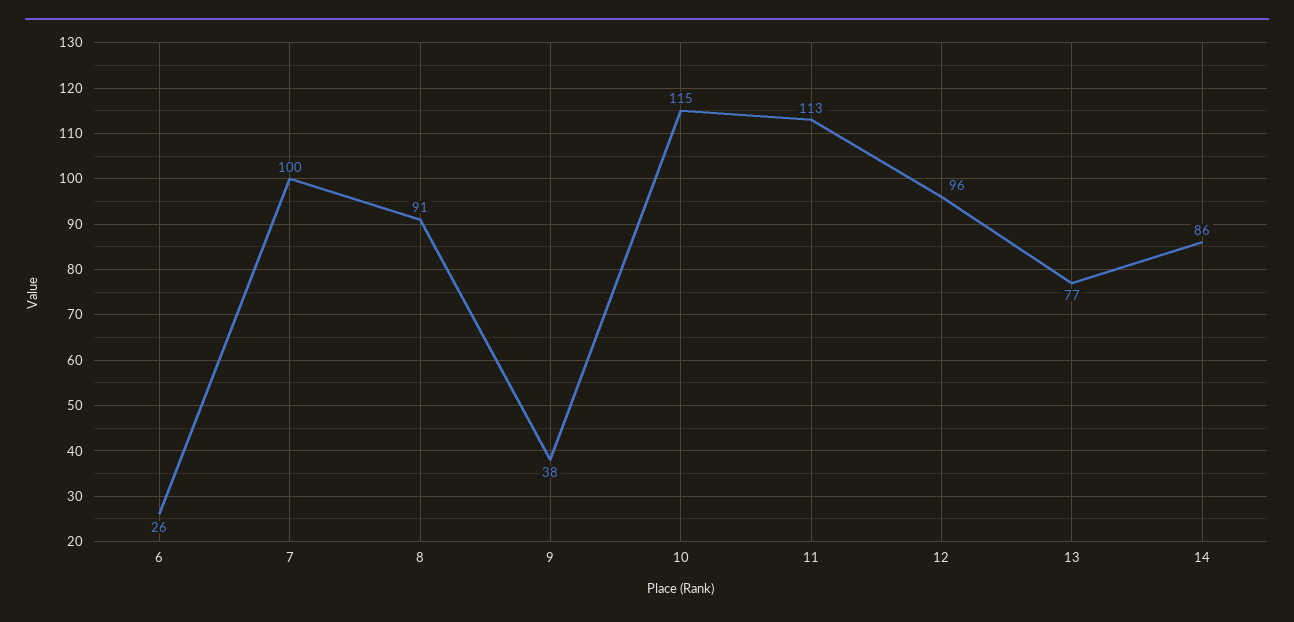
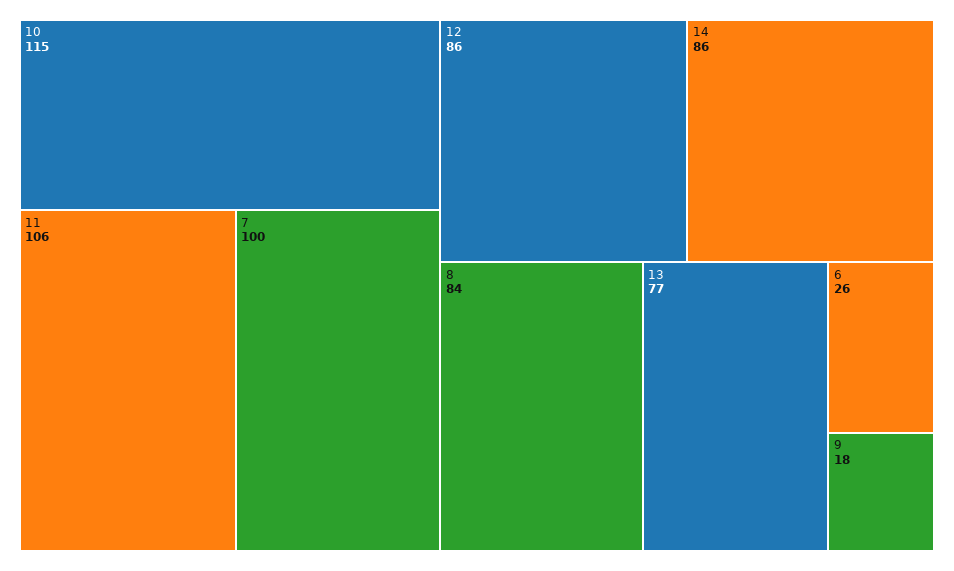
8: 91 -> 84
9: 38 -> 18
11: 113 -> 106
12: 96 -> 86

